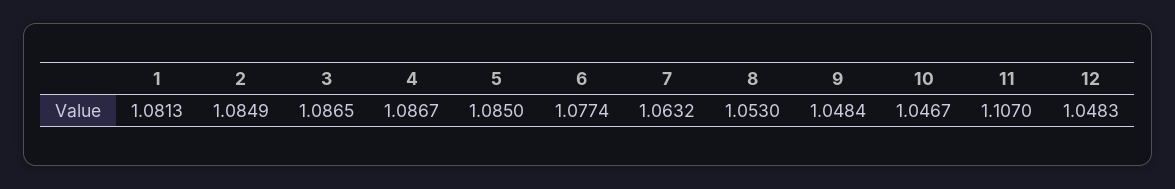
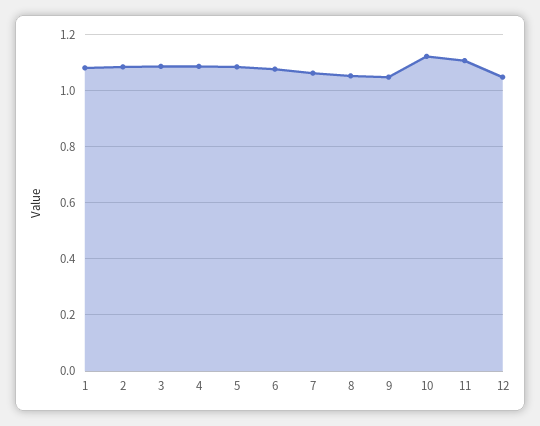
10: 1.0467 -> 1.125

